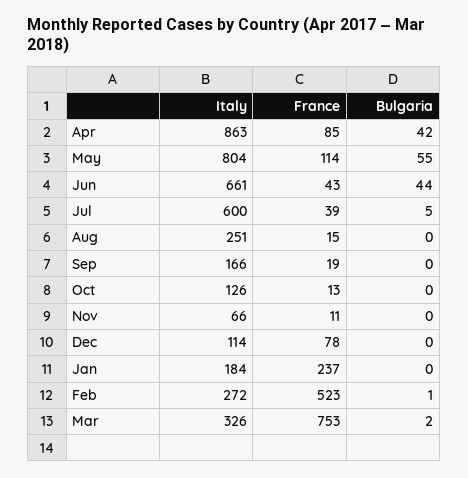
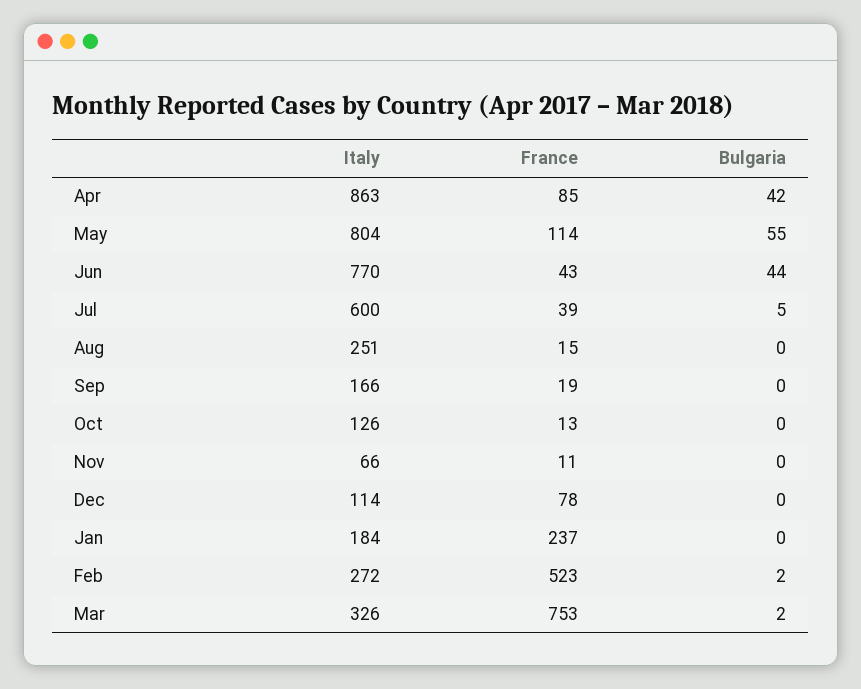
Italy, Jun: 661 -> 770
Bulgaria, Feb: 1 -> 2

